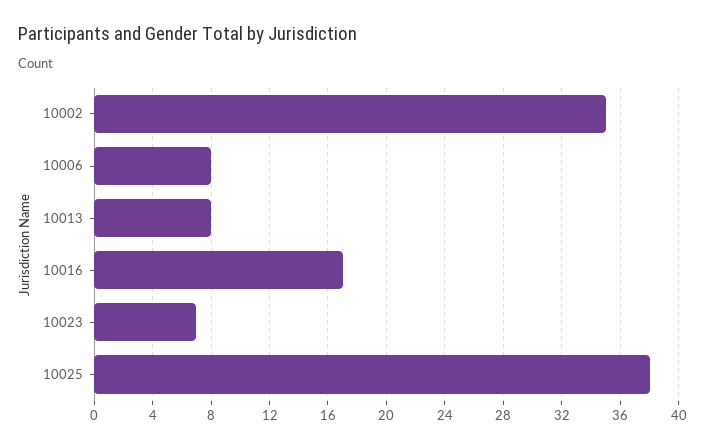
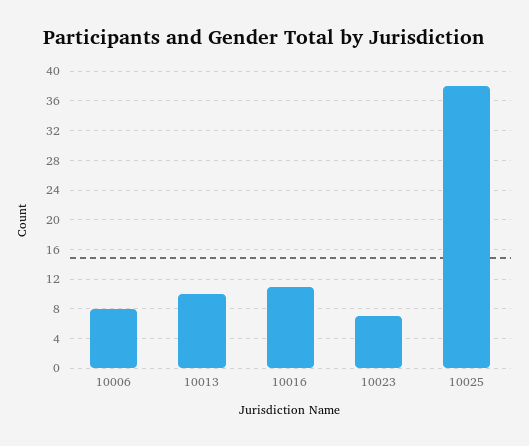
10002: 35 -> none
10013: 8 -> 10
10016: 17 -> 11

